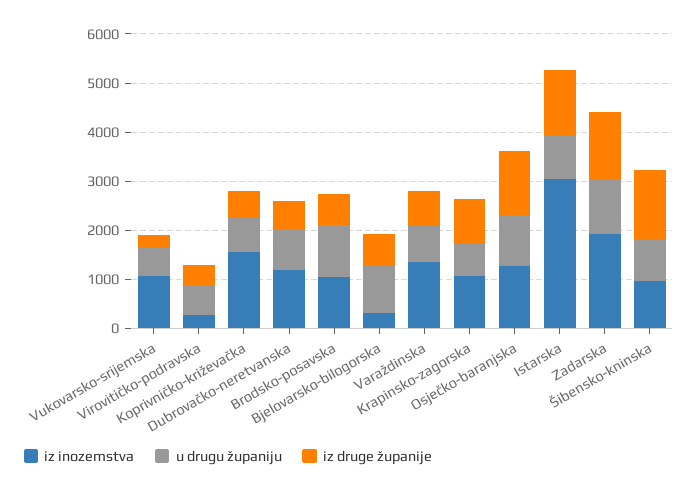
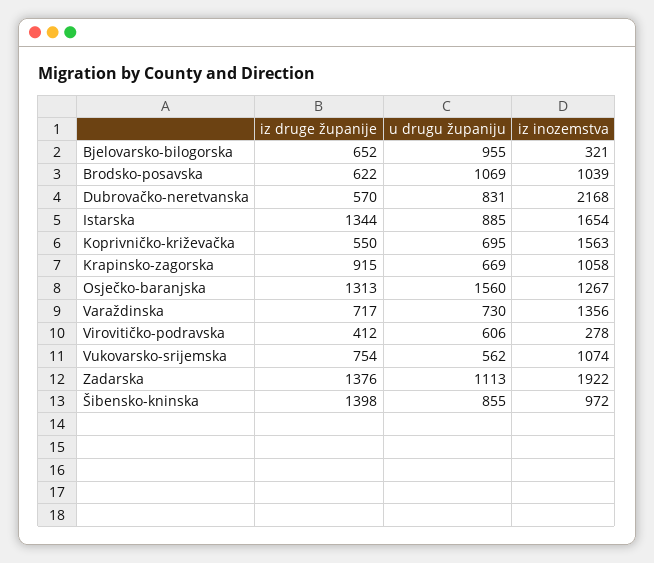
iz druge županije, Vukovarsko-srijemska: 200 -> 754
iz inozemstva, Dubrovačko-neretvanska: 1200 -> 2168
u drugu županiju, Osječko-baranjska: 1000 -> 1560
iz inozemstva, Istarska: 3000 -> 1654

